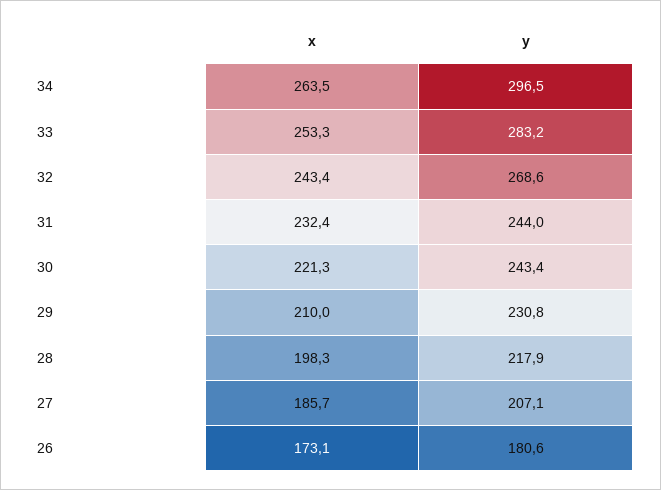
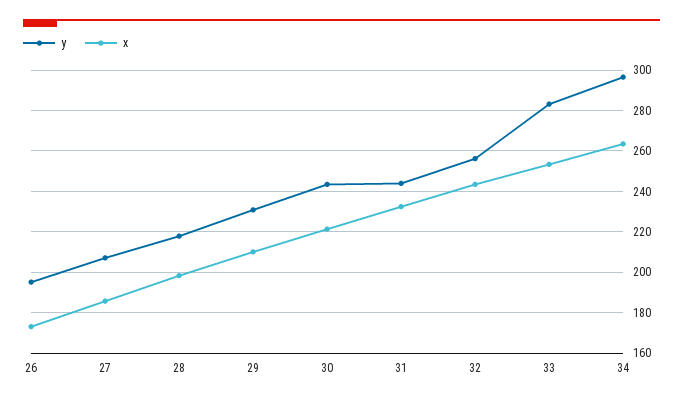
y, 32: 268.6 -> 255
y, 26: 180.6 -> 195

